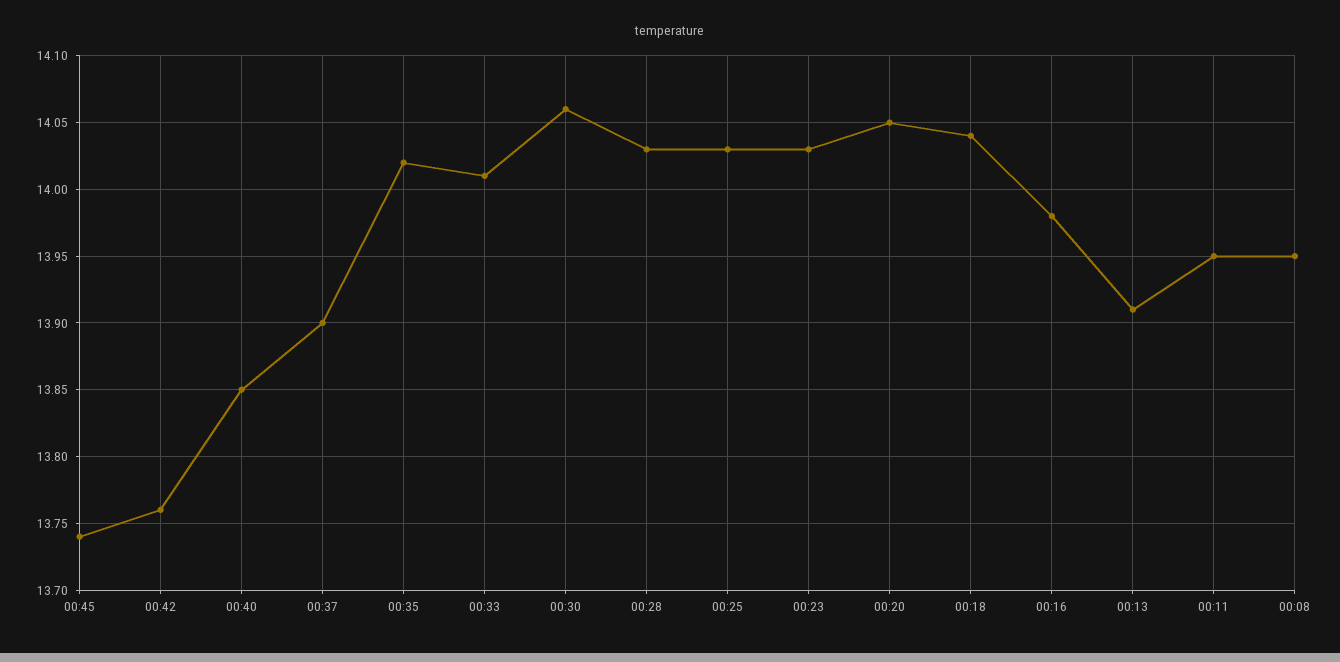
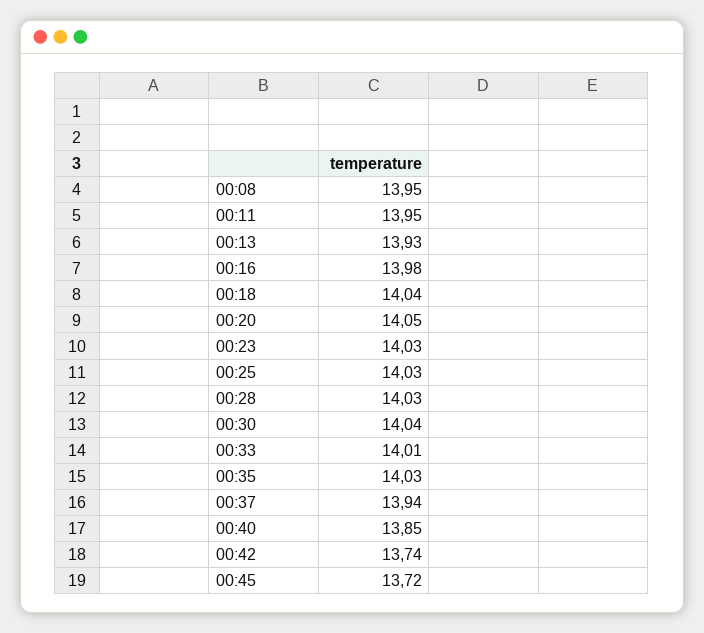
00:45: 13.74 -> 13.72
00:42: 13.76 -> 13.74
00:37: 13.9 -> 13.94
00:35: 14.02 -> 14.03
00:30: 14.06 -> 14.04
00:13: 13.91 -> 13.93

